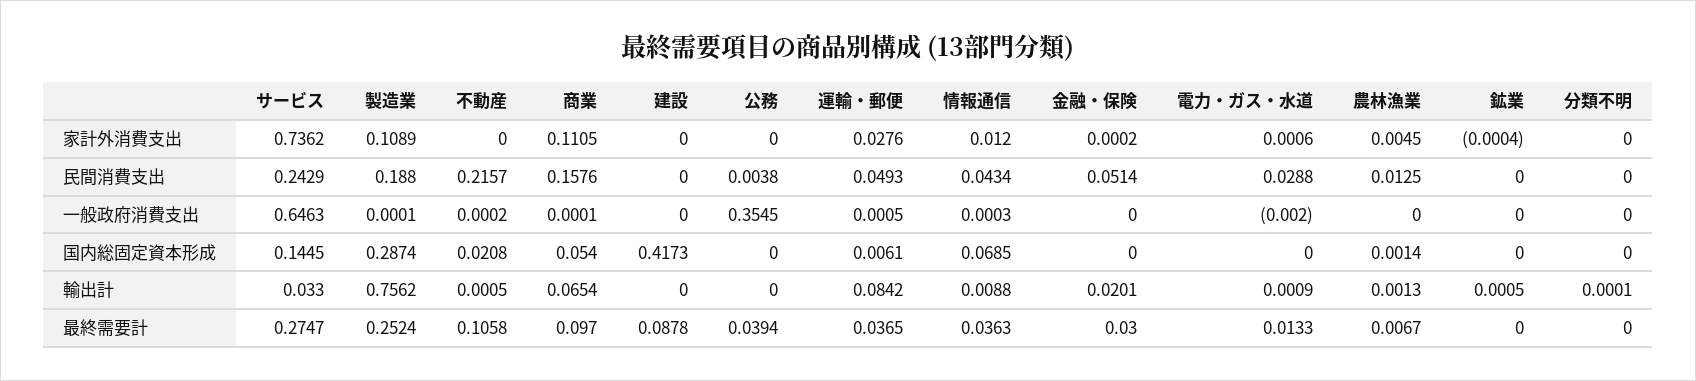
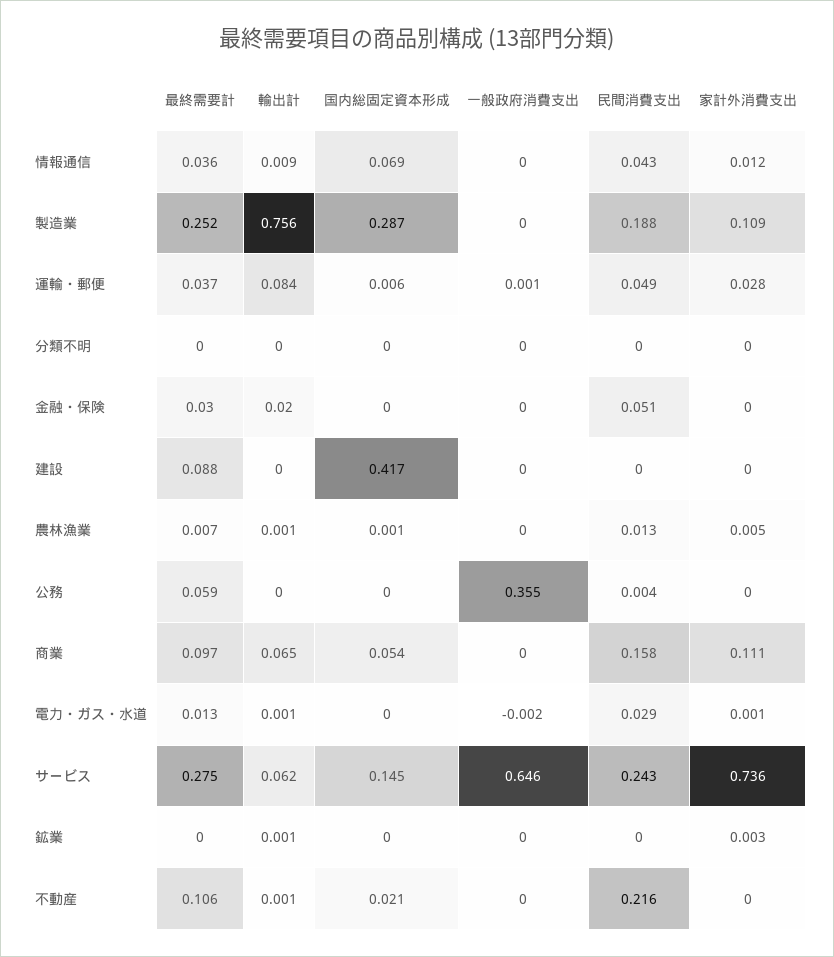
鉱業, 家計外消費支出: -0.0004 -> 0.003
サービス, 輸出計: 0.033 -> 0.062
公務, 最終需要計: 0.0394 -> 0.059

